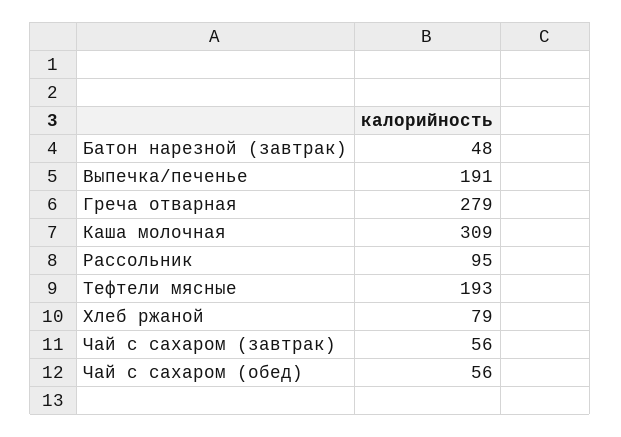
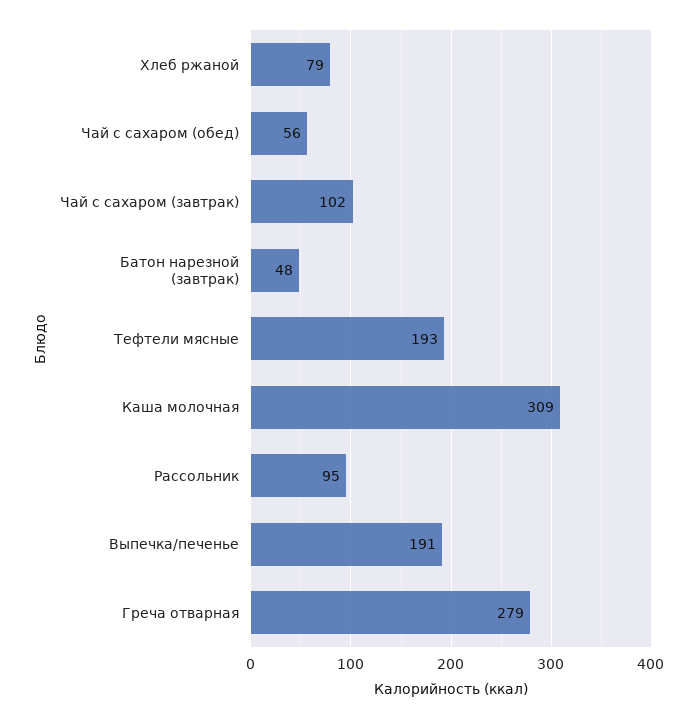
Чай с сахаром (завтрак): 56 -> 102

